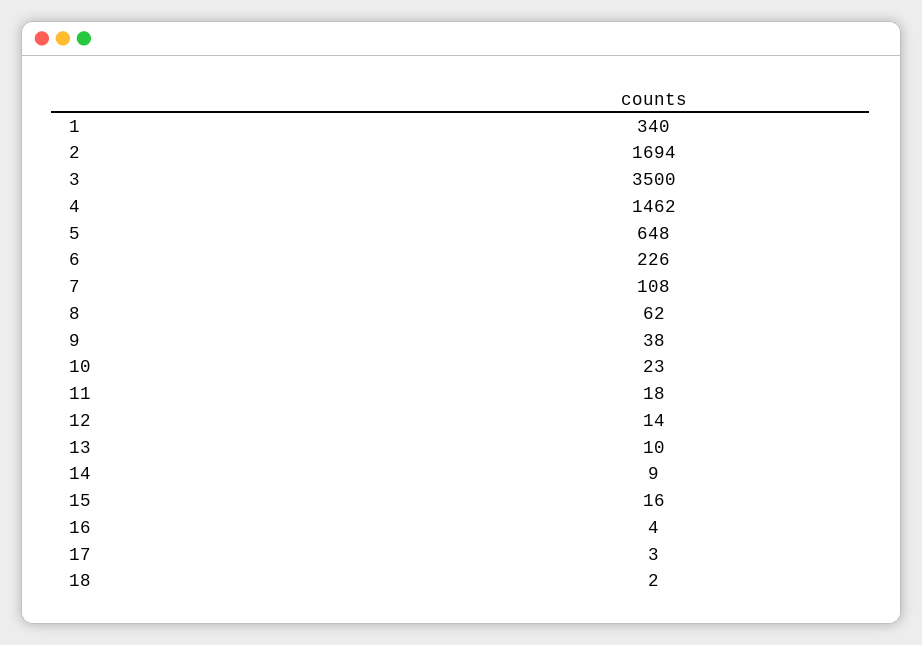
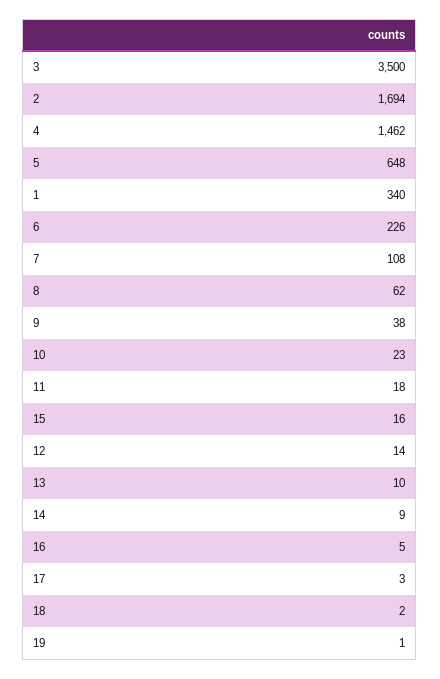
16: 4 -> 5
19: none -> 1

